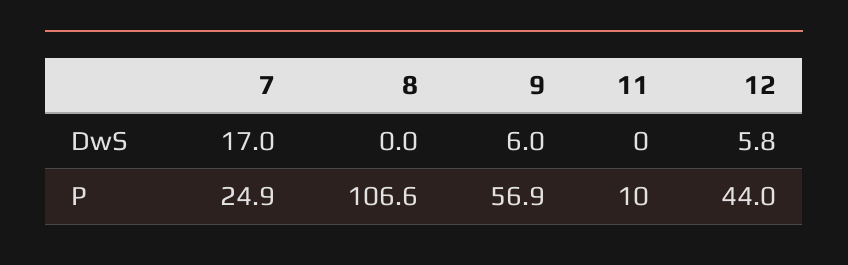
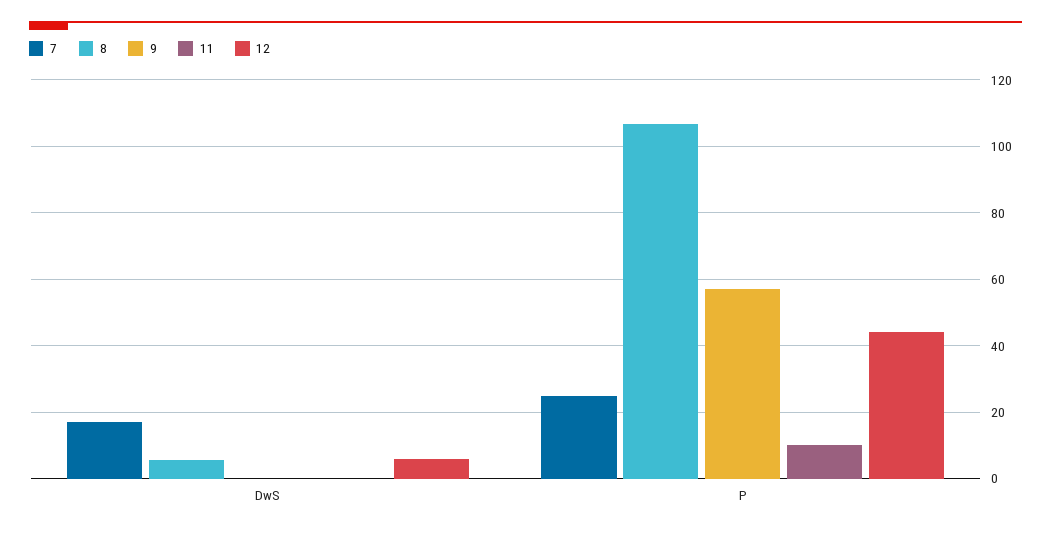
8, DwS: 0 -> 6
9, DwS: 6 -> 0

